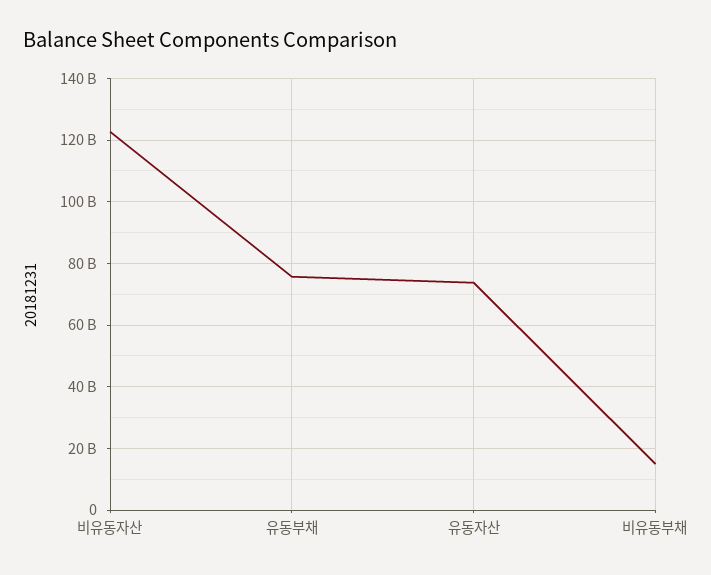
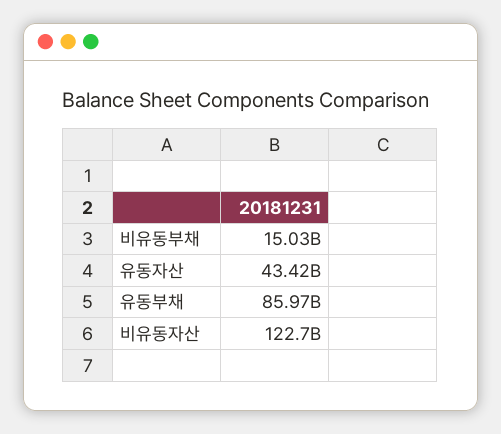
유동부채: 76000000000 -> 85970000000
유동자산: 74000000000 -> 43420000000

